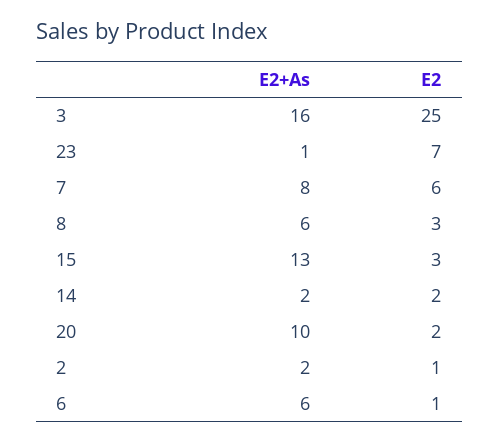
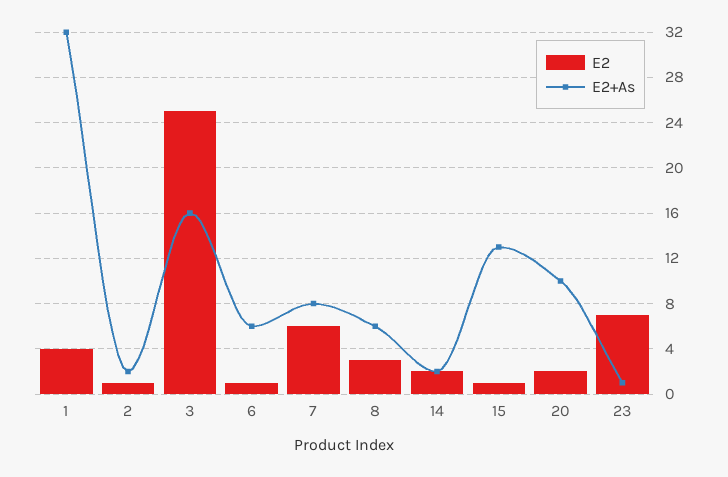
E2, 15: 3 -> 1
E2, 1: none -> 4
E2+As, 1: none -> 32

